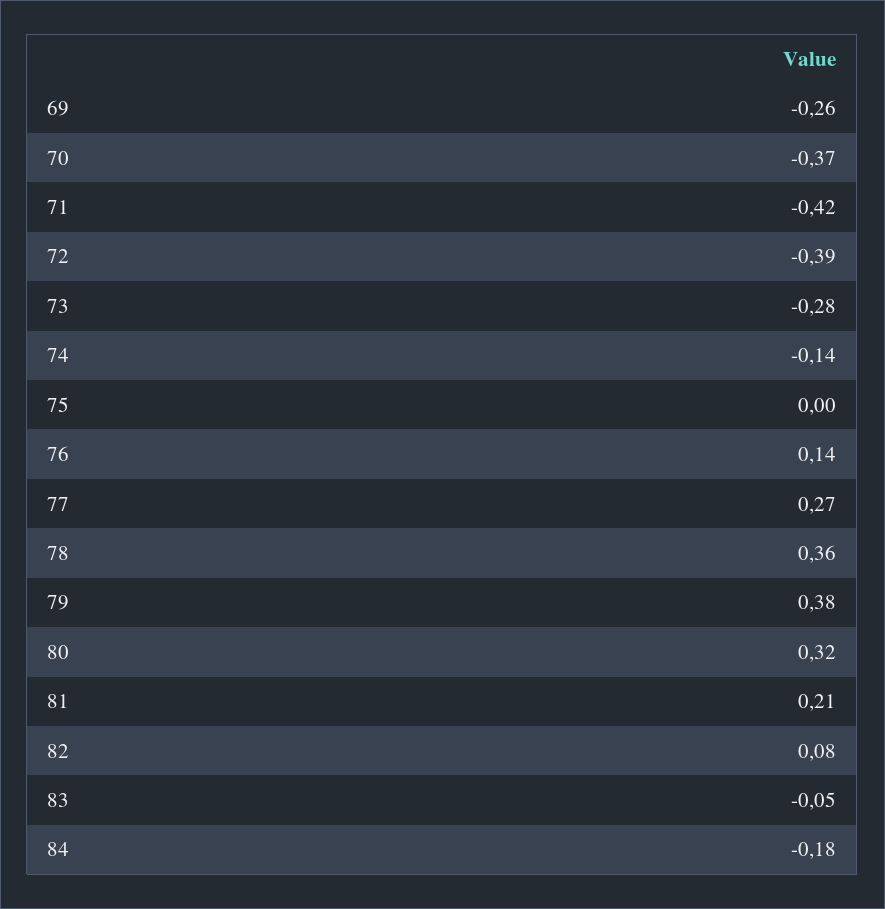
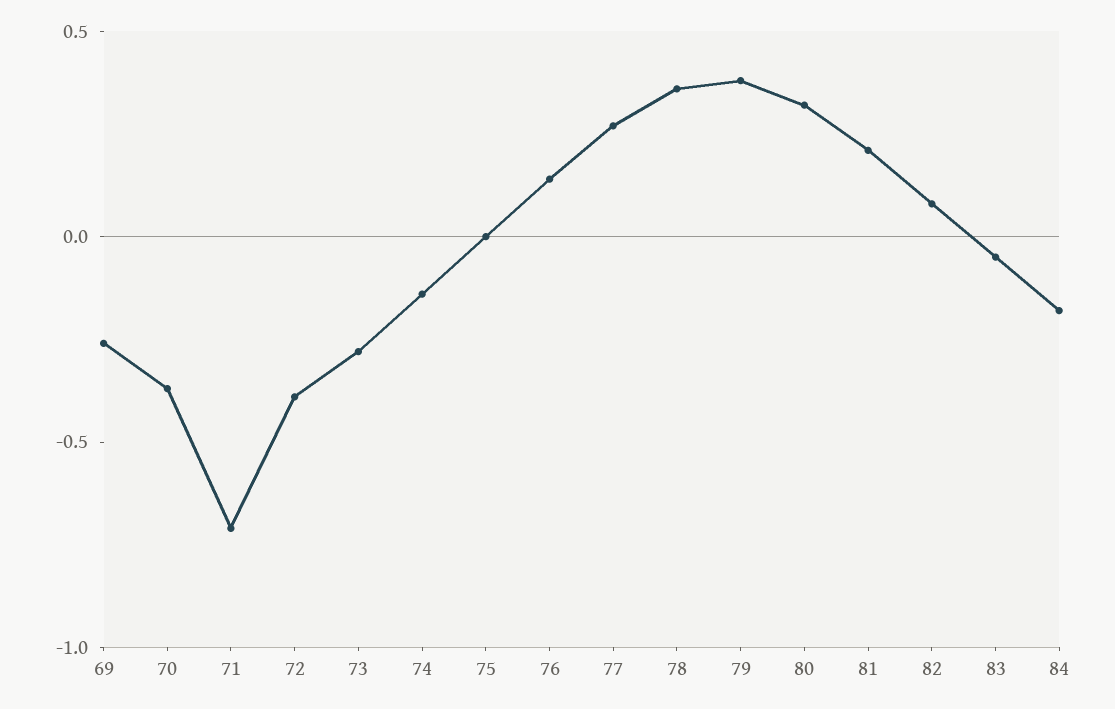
71: -0.42 -> -0.7

